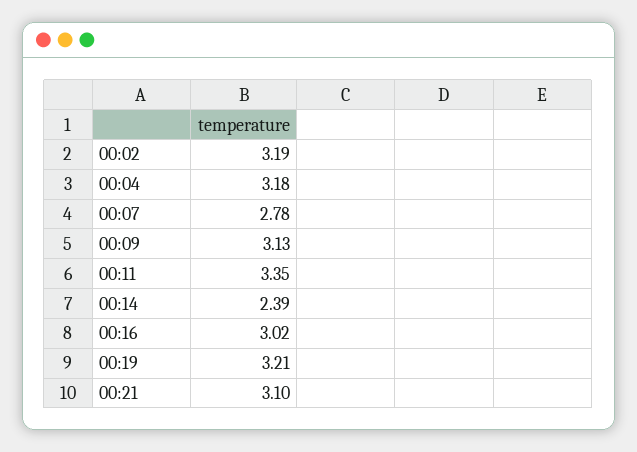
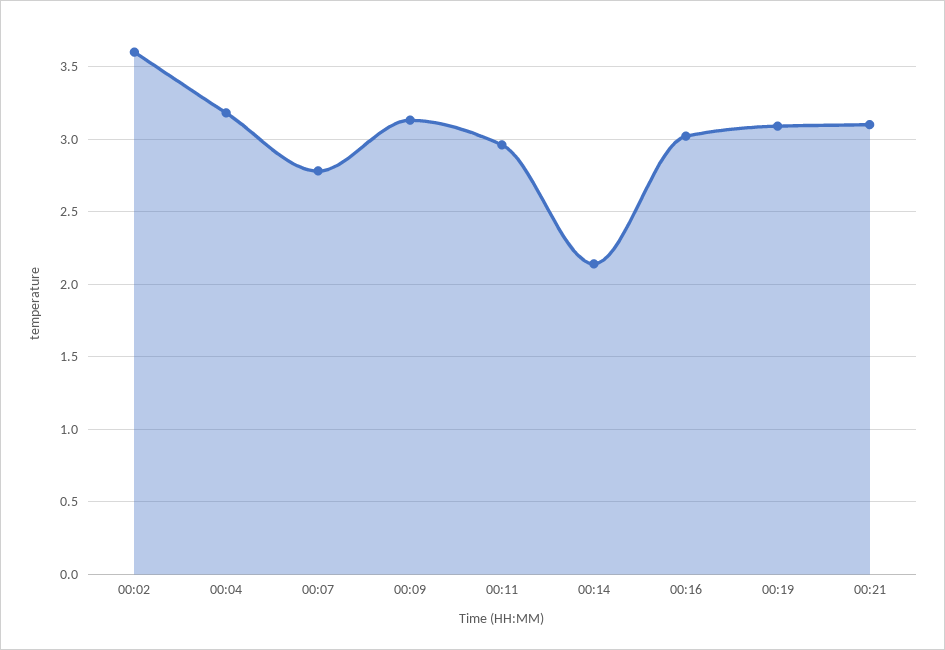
00:02: 3.19 -> 3.6
00:11: 3.35 -> 2.95
00:14: 2.39 -> 2.15
00:19: 3.21 -> 3.1

